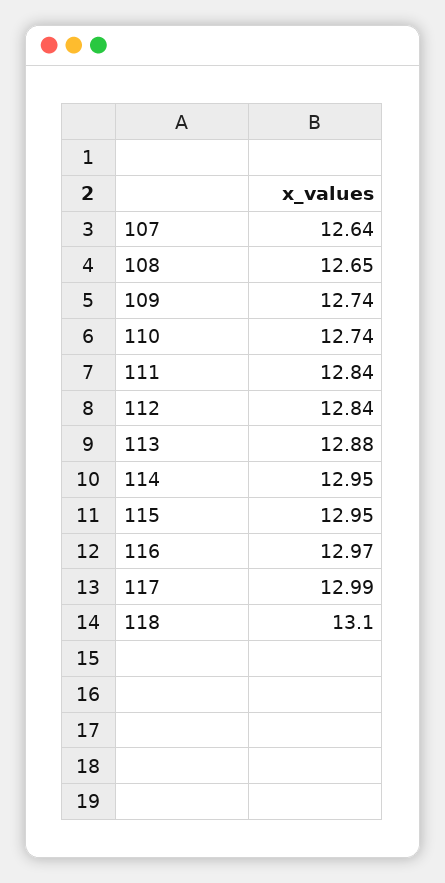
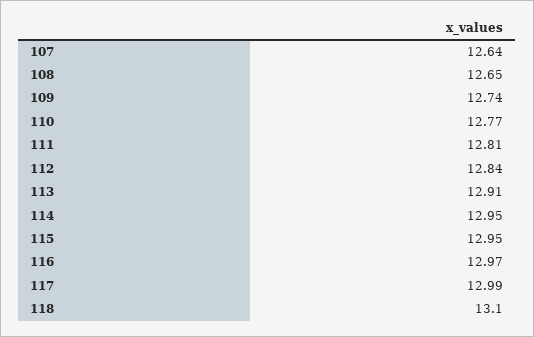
110: 12.74 -> 12.77
111: 12.84 -> 12.81
113: 12.88 -> 12.91

